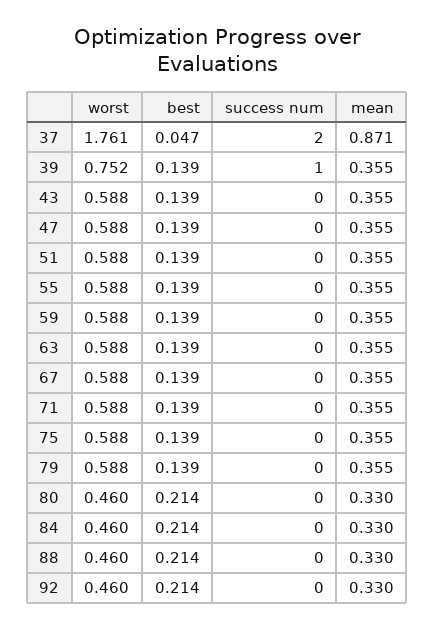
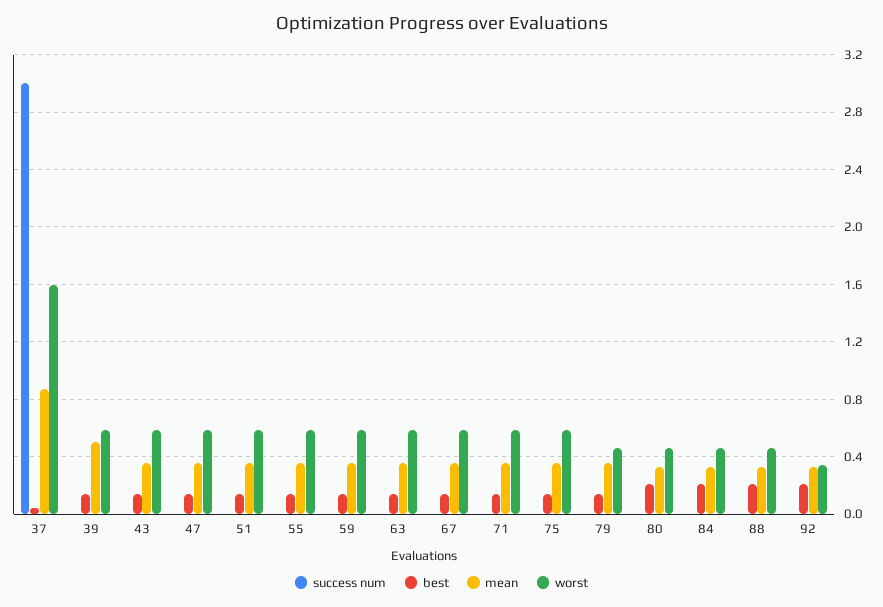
worst, 37: 1.761 -> 1.6
success num, 37: 2 -> 3
worst, 39: 0.752 -> 0.6
success num, 39: 1 -> 0
mean, 39: 0.355 -> 0.5
worst, 79: 0.588 -> 0.45
worst, 92: 0.46 -> 0.35

